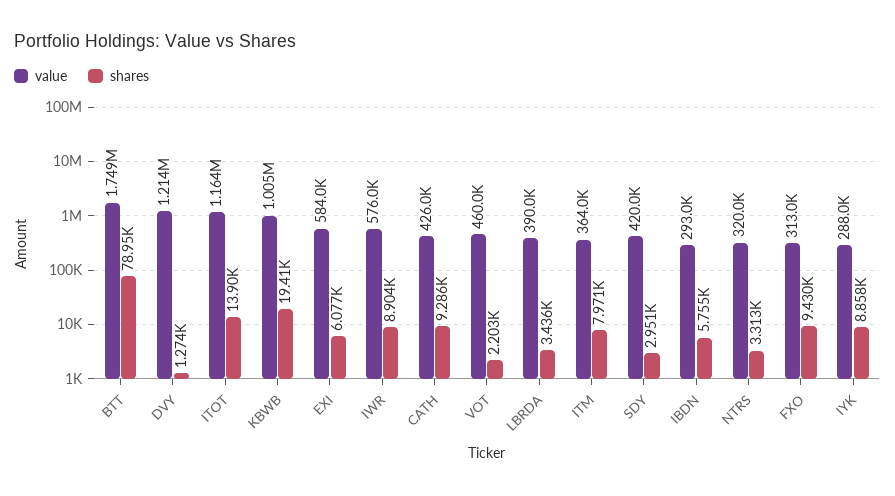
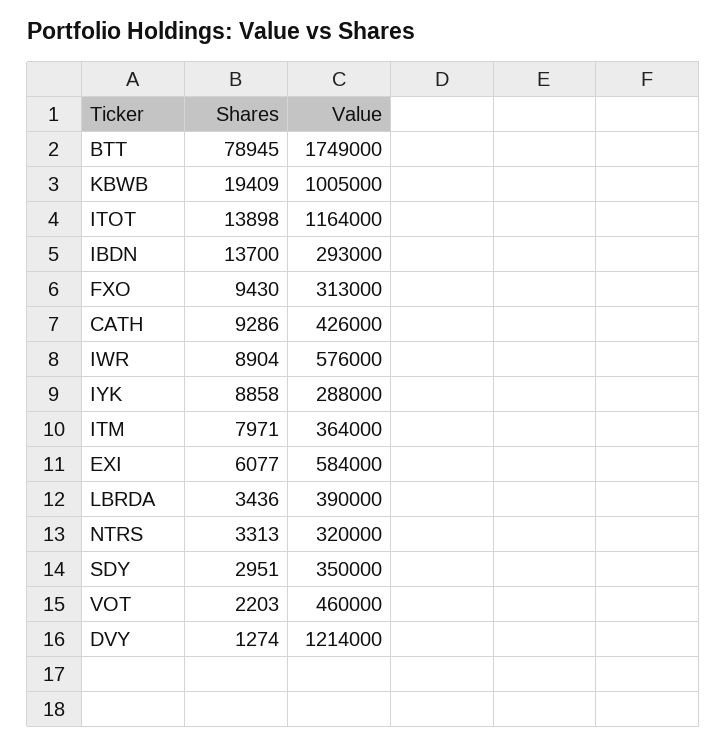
value, SDY: 420000 -> 350000
shares, IBDN: 5755 -> 13700

